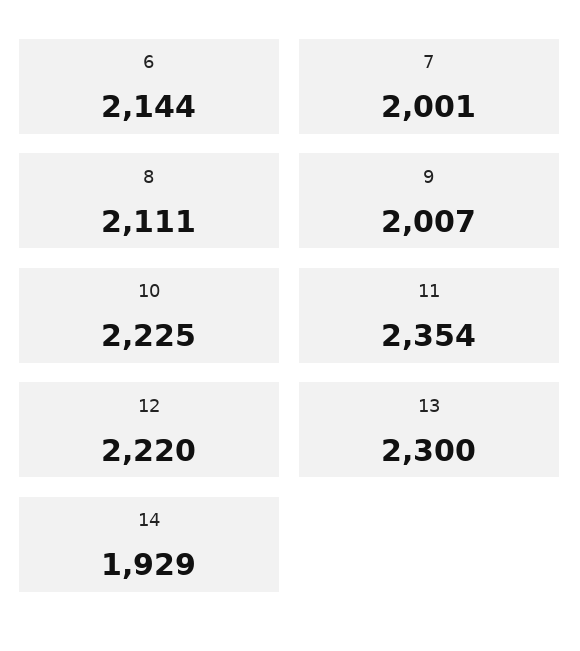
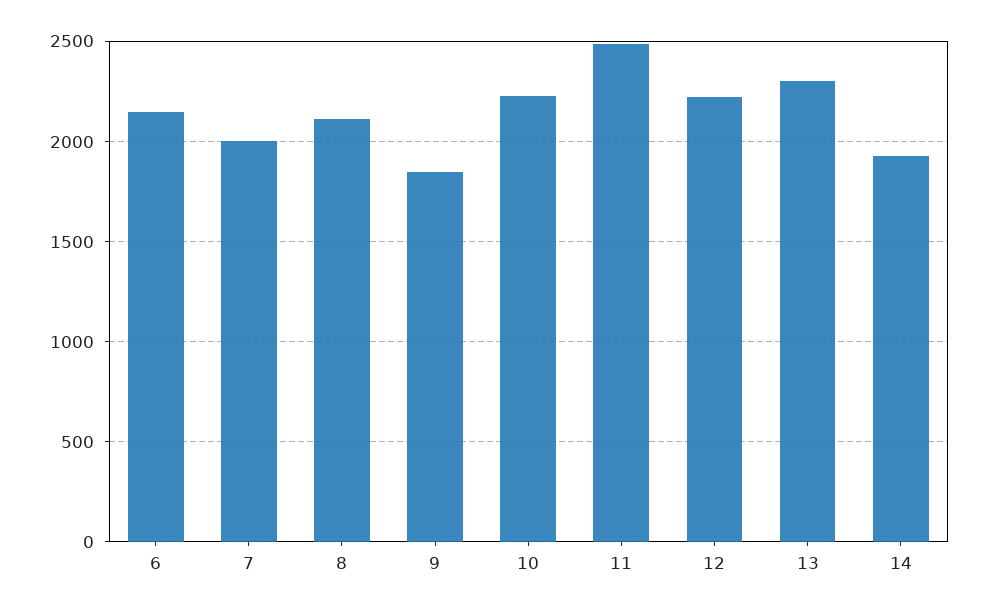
9: 2007 -> 1850
11: 2354 -> 2500

